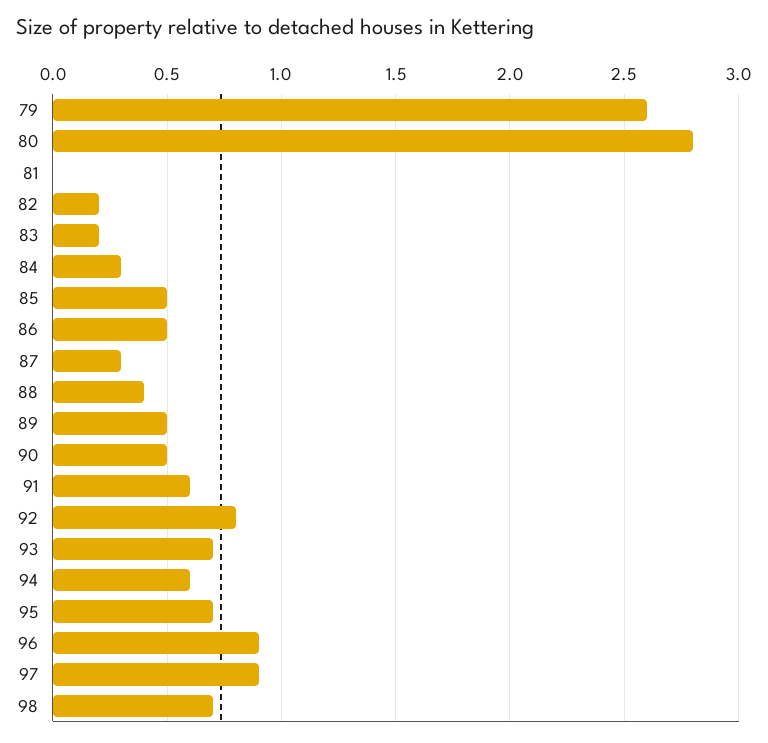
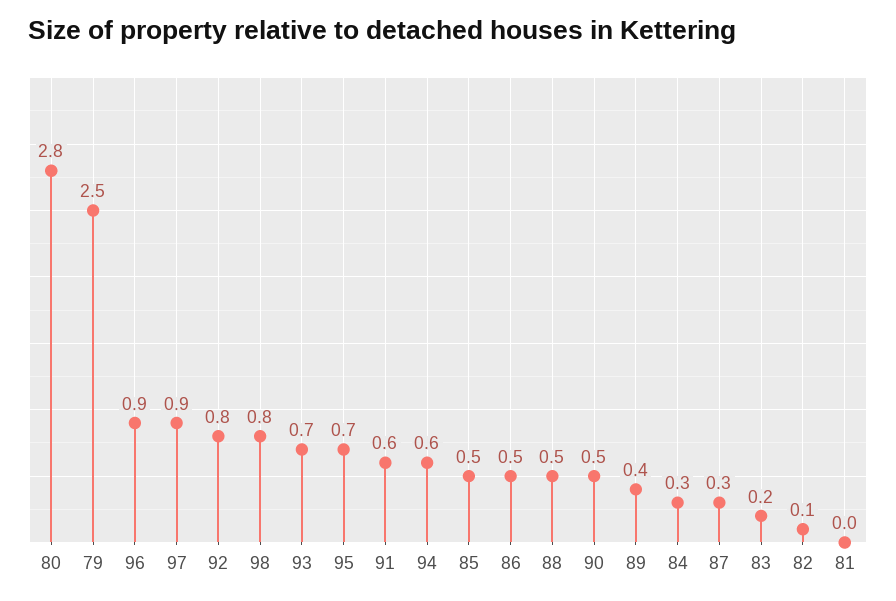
79: 2.6 -> 2.5
82: 0.2 -> 0.1
88: 0.4 -> 0.5
89: 0.5 -> 0.4
98: 0.7 -> 0.8

